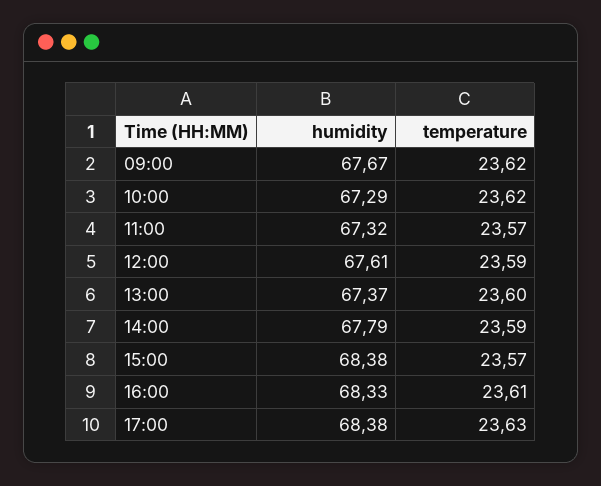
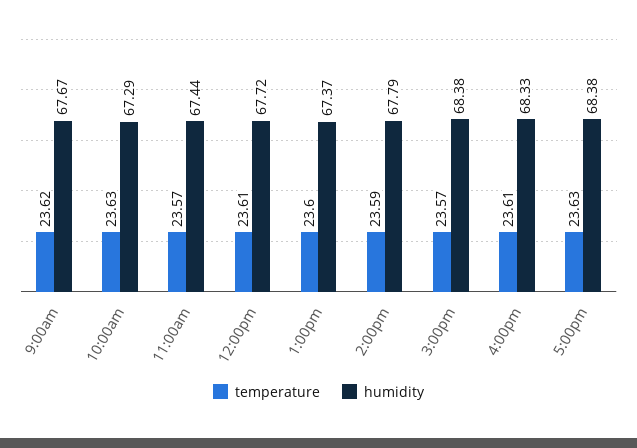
temperature, 10:00: 23.62 -> 23.63
humidity, 11:00: 67.32 -> 67.44
humidity, 12:00: 67.61 -> 67.72
temperature, 12:00: 23.59 -> 23.61

